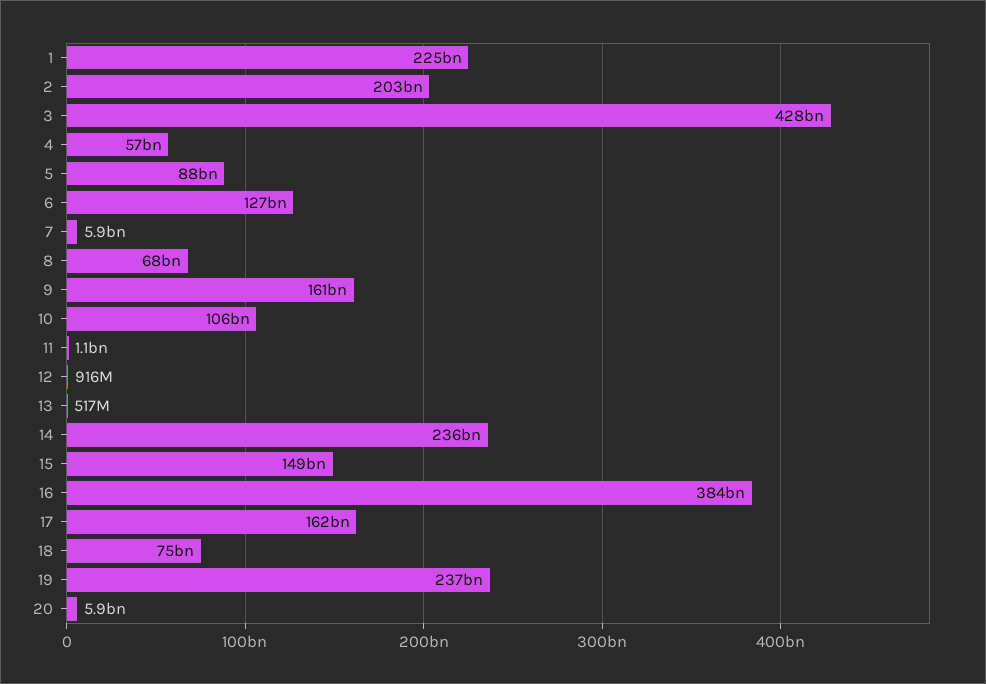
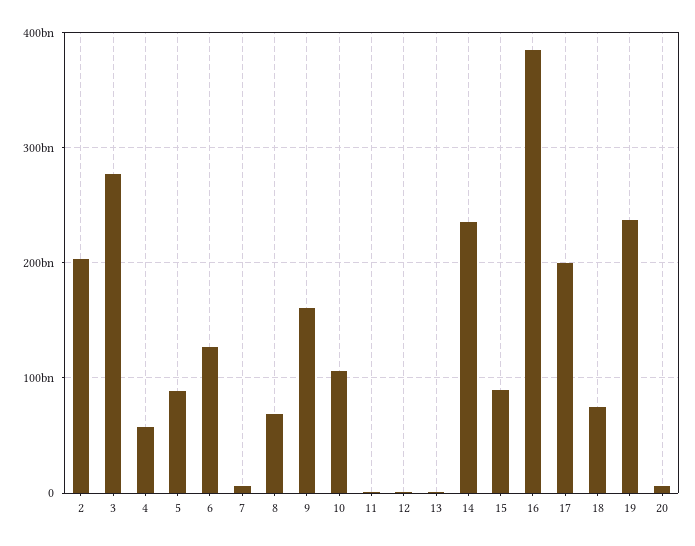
1: 225000000000 -> none
3: 428000000000 -> 280000000000
15: 149000000000 -> 90000000000
17: 162000000000 -> 200000000000

